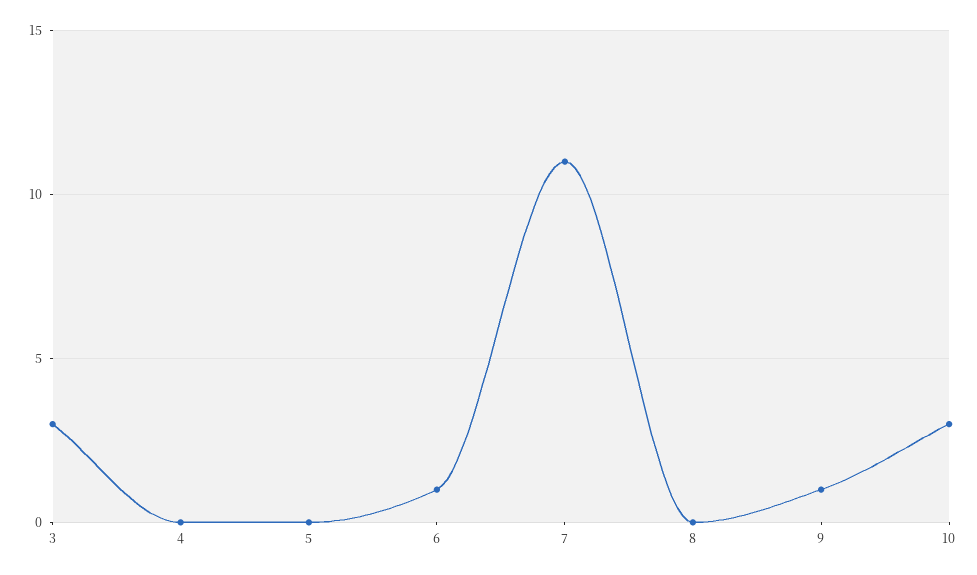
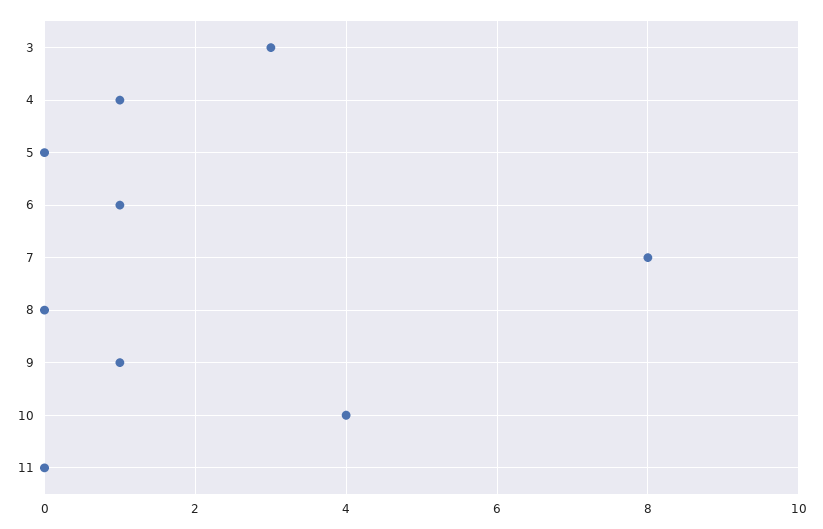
4: 0 -> 1
7: 11 -> 8
10: 3 -> 4
11: none -> 0

